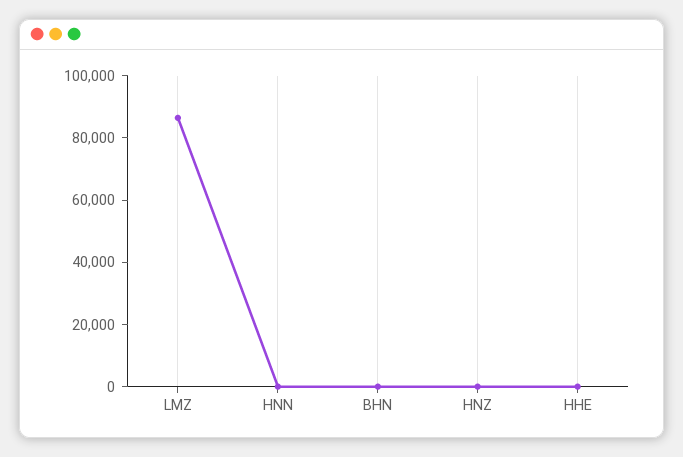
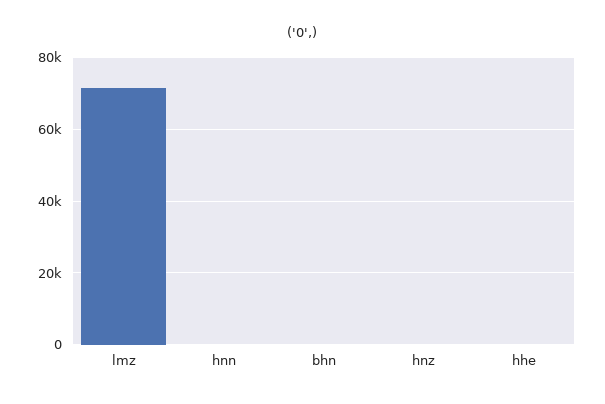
LMZ: 85000 -> 72000

